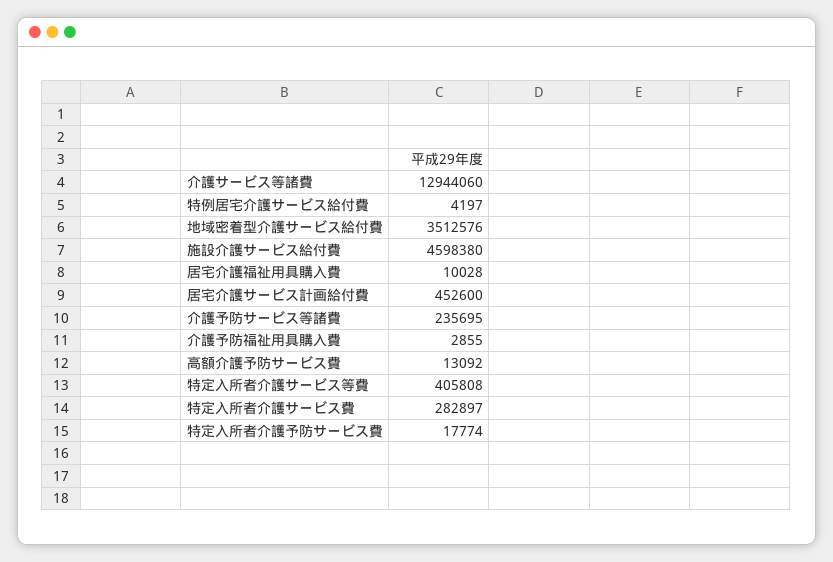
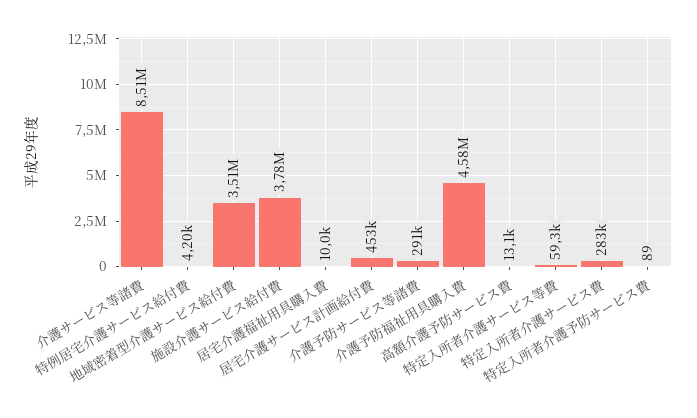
介護サービス等諸費: 12944060 -> 8510000
施設介護サービス給付費: 4598380 -> 3780000
介護予防サービス等諸費: 235695 -> 291000
介護予防福祉用具購入費: 2855 -> 4580000
特定入所者介護サービス等費: 405808 -> 59300
特定入所者介護予防サービス費: 17774 -> 89

